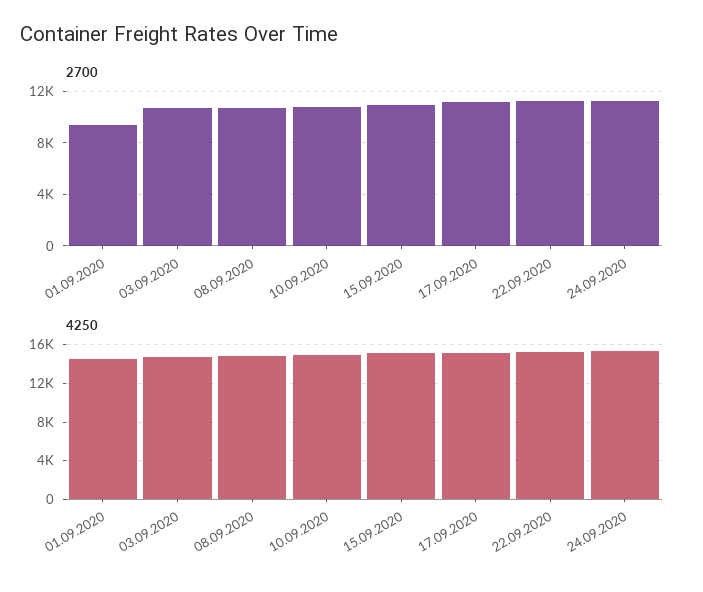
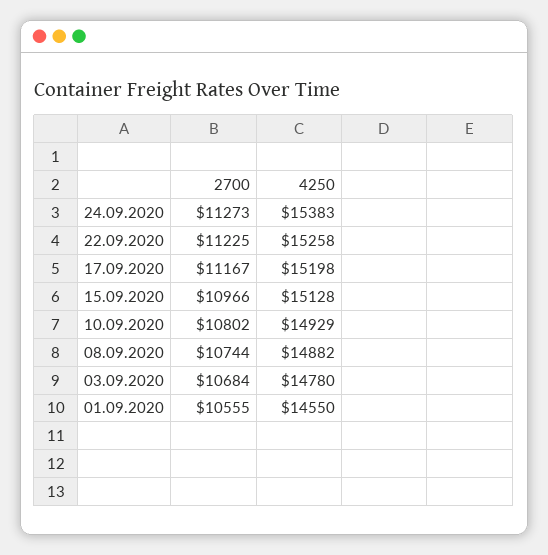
2700, 01.09.2020: 9500 -> 10555

